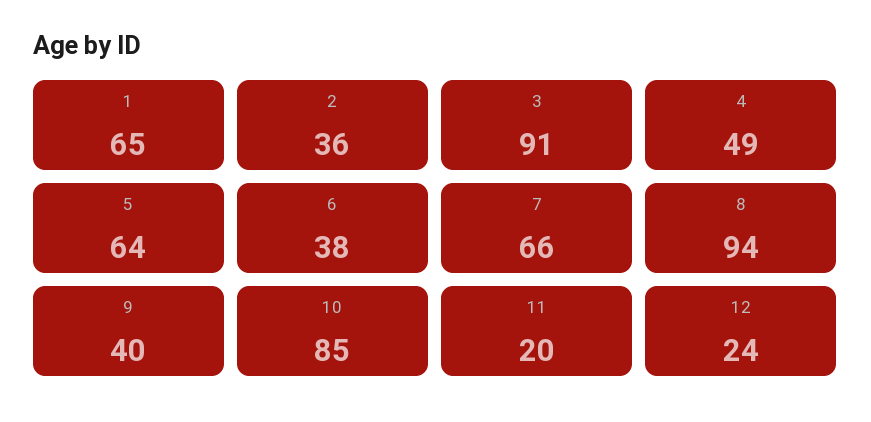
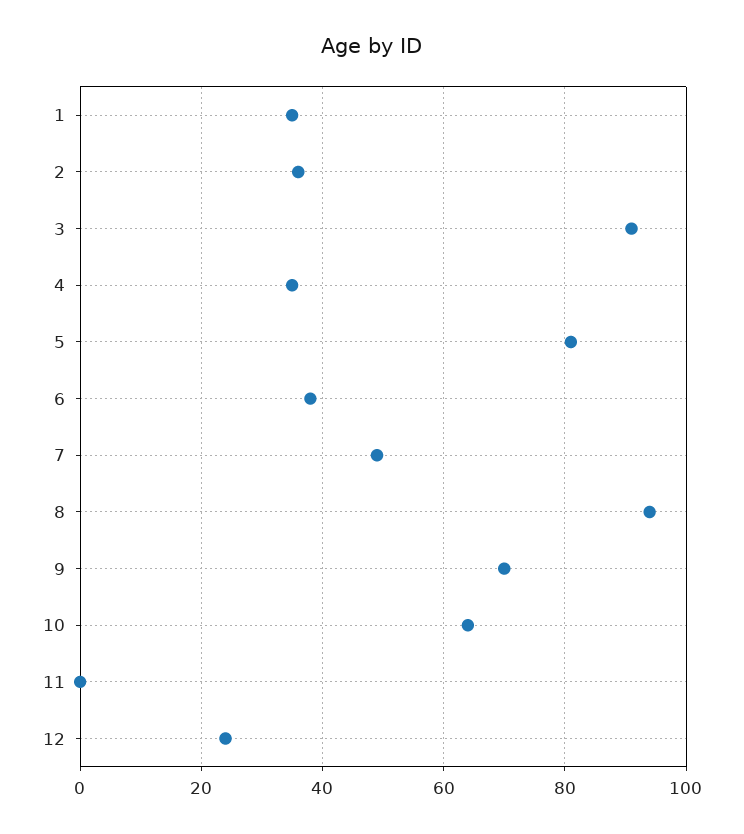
1: 65 -> 35
4: 49 -> 35
5: 64 -> 80
7: 66 -> 50
9: 40 -> 70
10: 85 -> 65
11: 20 -> 0

